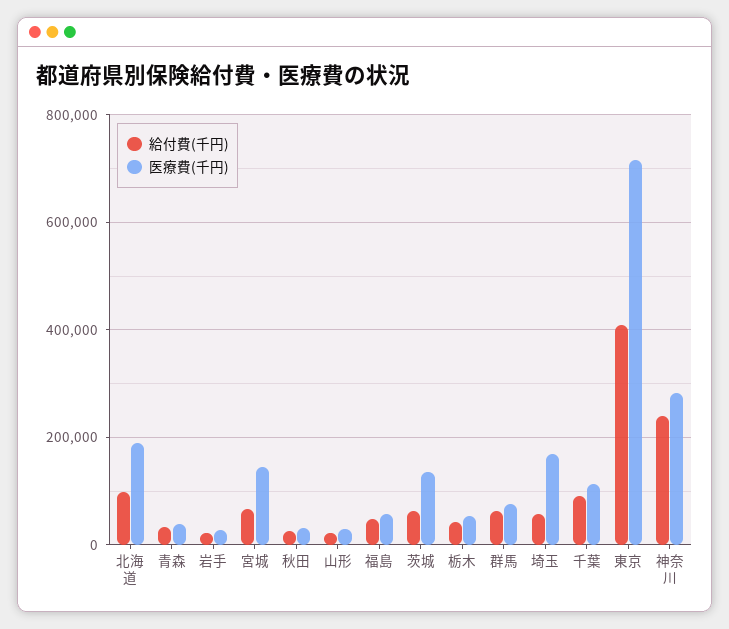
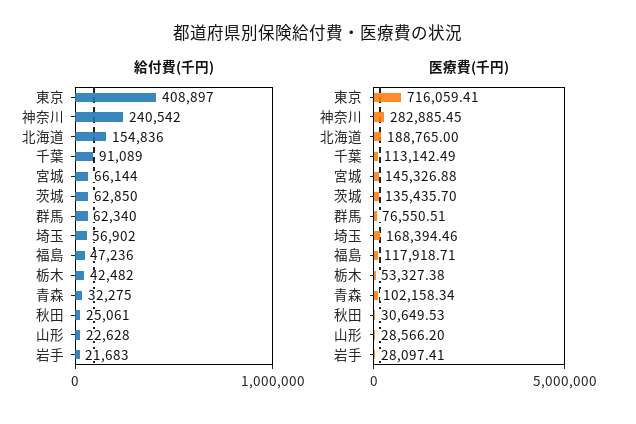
給付費(千円), 北海道: 100000 -> 154836
医療費(千円), 青森: 40000 -> 102158.34
医療費(千円), 福島: 60000 -> 117918.71

